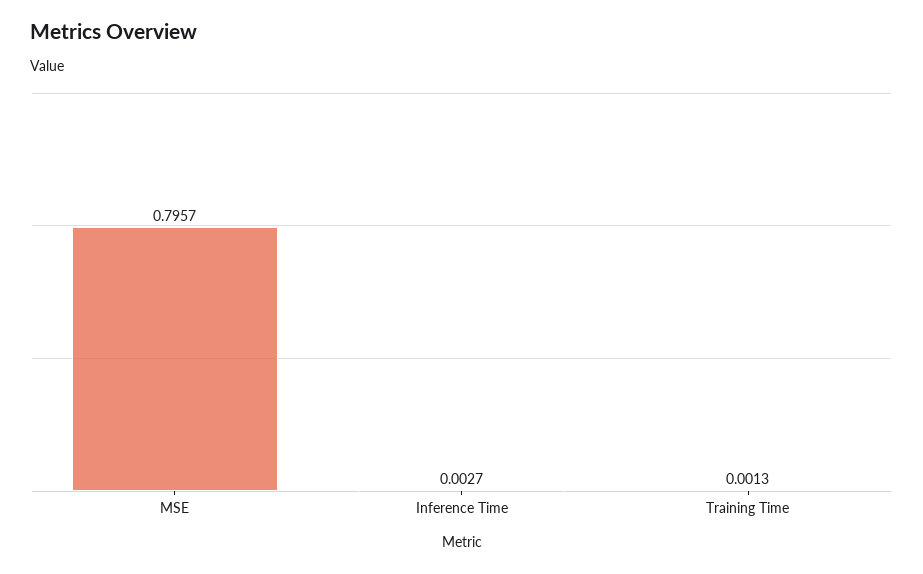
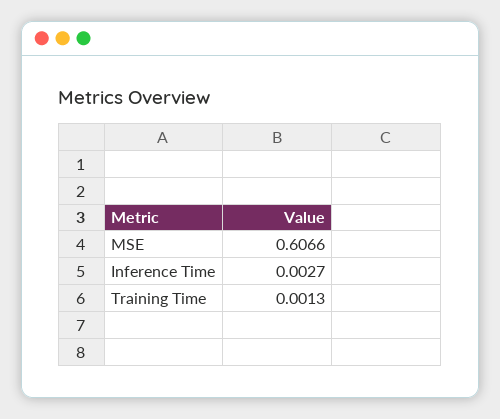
MSE: 0.7957 -> 0.6066

